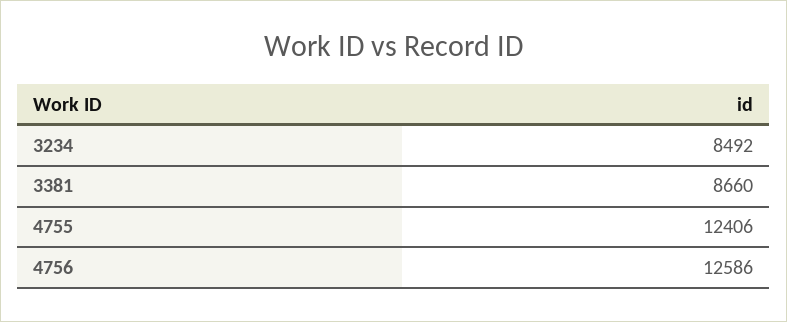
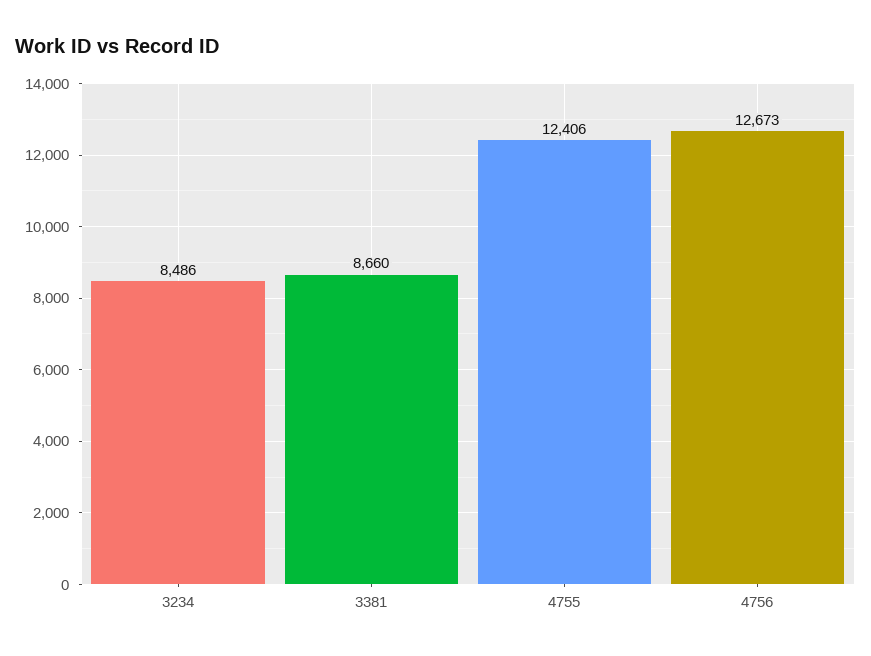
3234: 8492 -> 8486
4756: 12586 -> 12673

